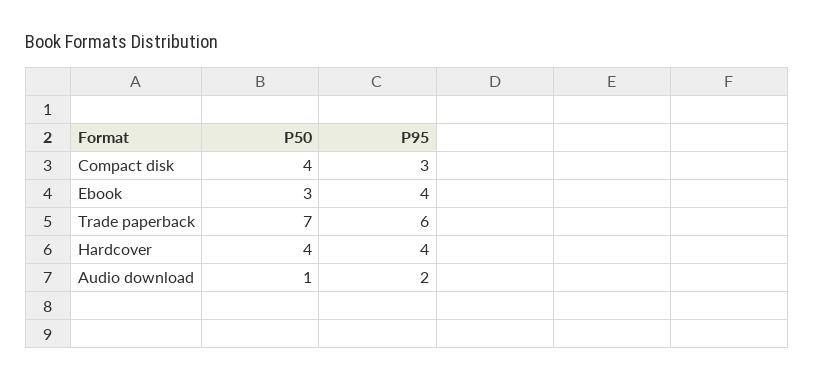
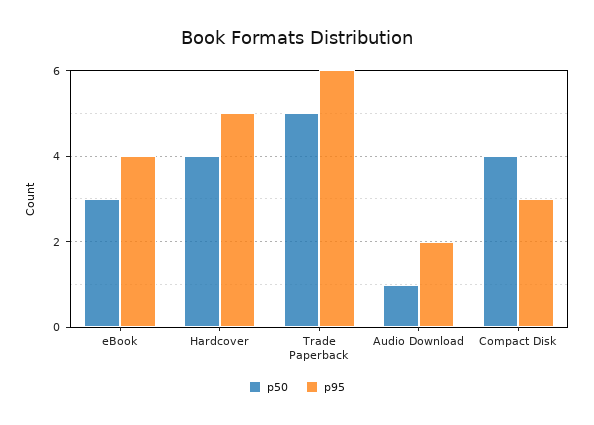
P50, Trade paperback: 7 -> 5
P95, Hardcover: 4 -> 5

